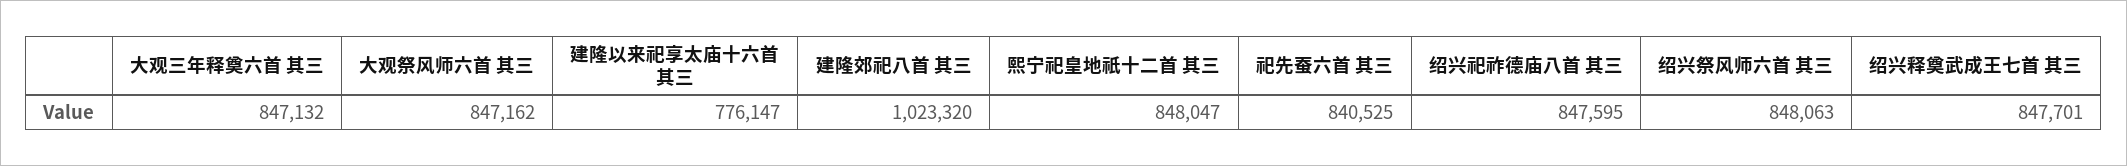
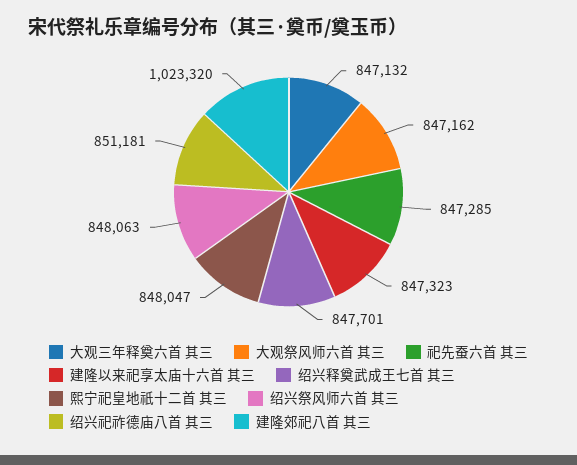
建隆以来祀享太庙十六首 其三: 776147 -> 847323
祀先蚕六首 其三: 840525 -> 847285
绍兴祀祚德庙八首 其三: 847595 -> 851181

